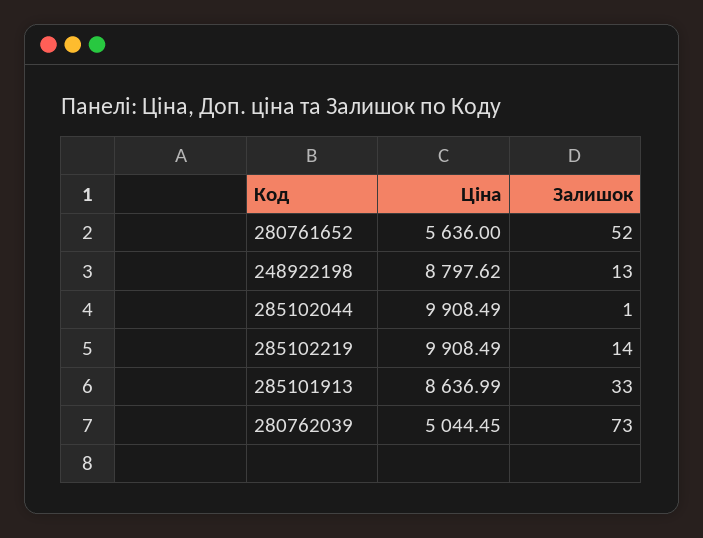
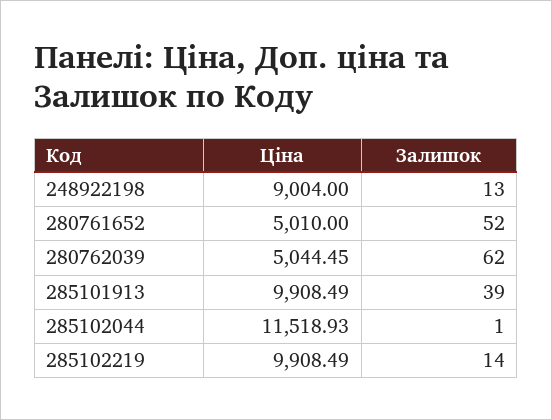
Ціна, 280761652: 5636 -> 5010
Ціна, 248922198: 8797.62 -> 9004
Ціна, 285102044: 9908.49 -> 11518.93
Ціна, 285101913: 8636.99 -> 9908.49
Залишок, 285101913: 33 -> 39
Залишок, 280762039: 73 -> 62

